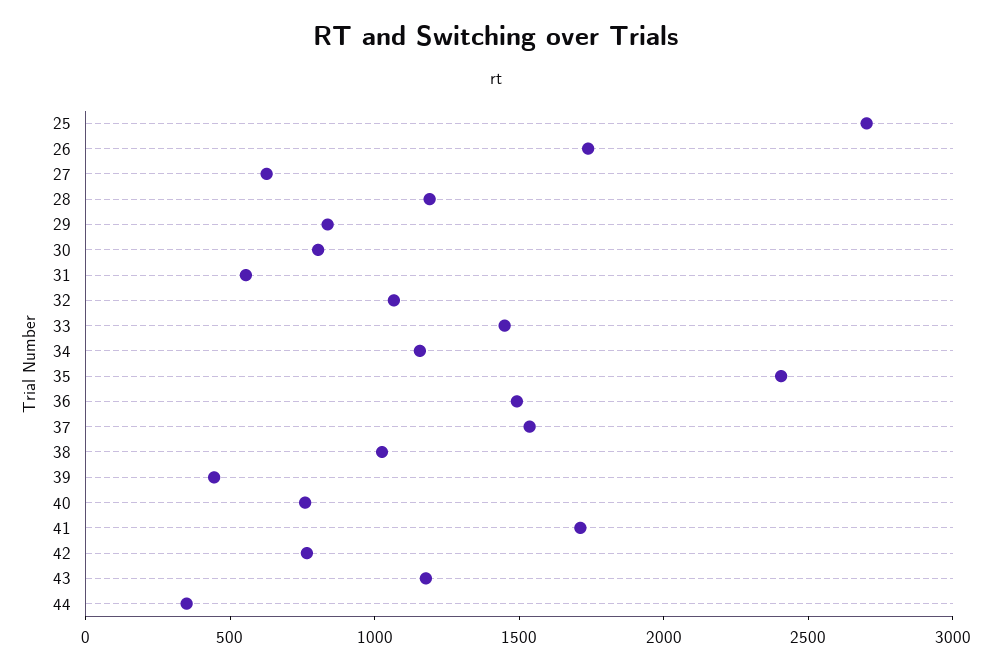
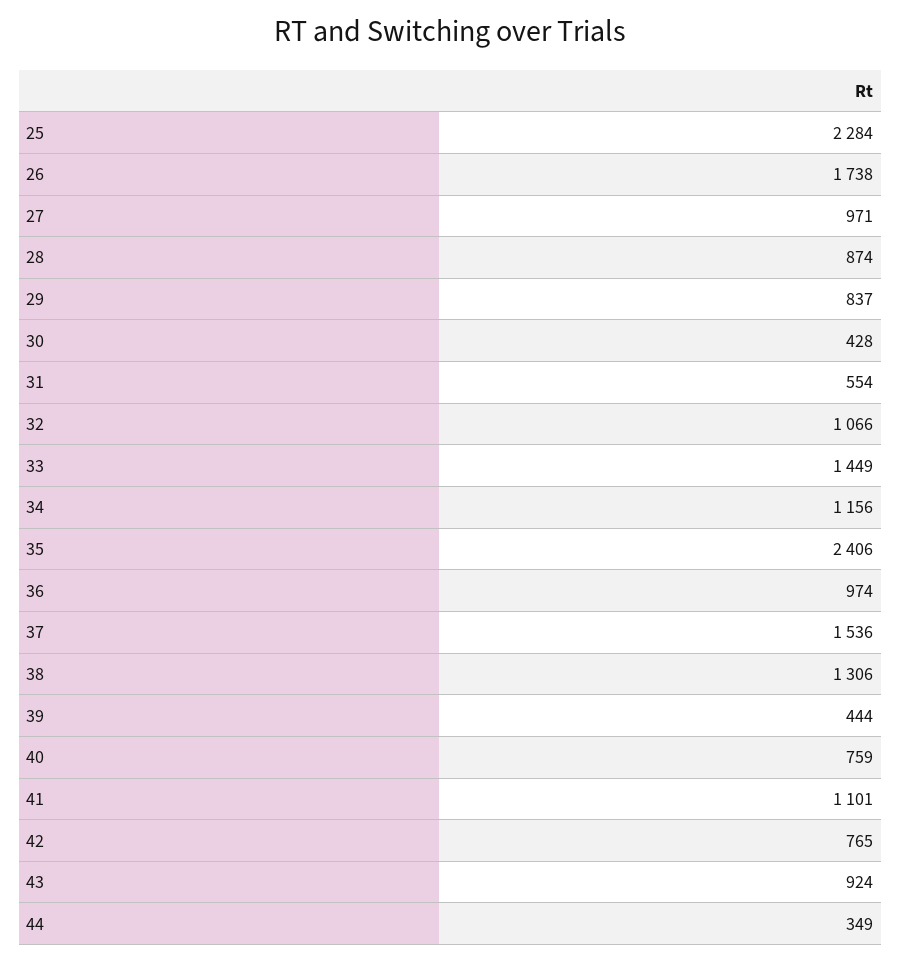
25: 2700 -> 2284
27: 600 -> 971
28: 1200 -> 874
30: 800 -> 428
36: 1500 -> 974
38: 1000 -> 1306
41: 1700 -> 1101
43: 1200 -> 924

